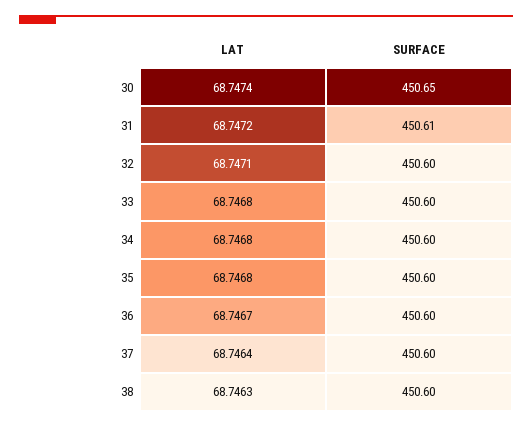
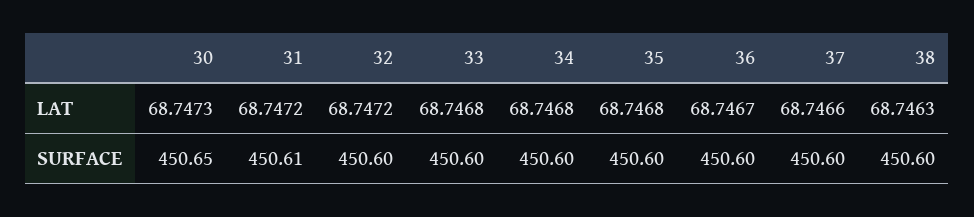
LAT, 30: 68.7474 -> 68.7473
LAT, 32: 68.7471 -> 68.7472
LAT, 37: 68.7464 -> 68.7466

